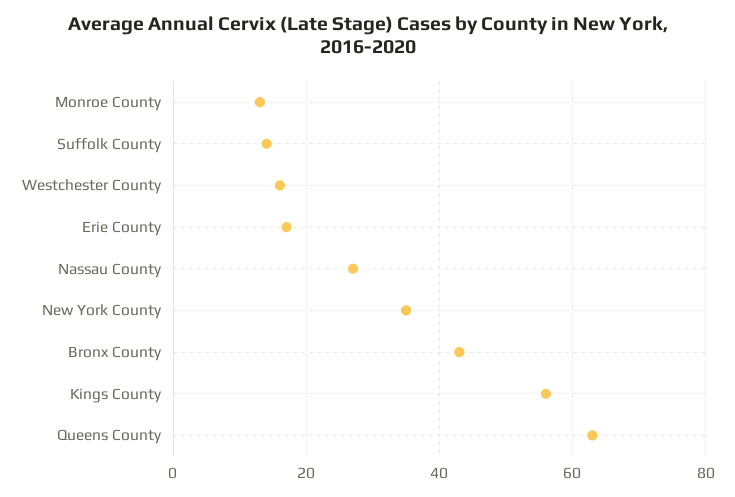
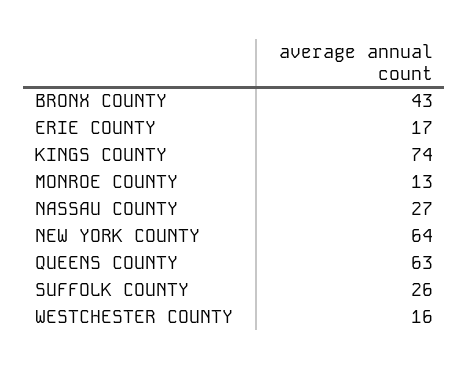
Suffolk County: 15 -> 26
New York County: 35 -> 64
Kings County: 55 -> 74

